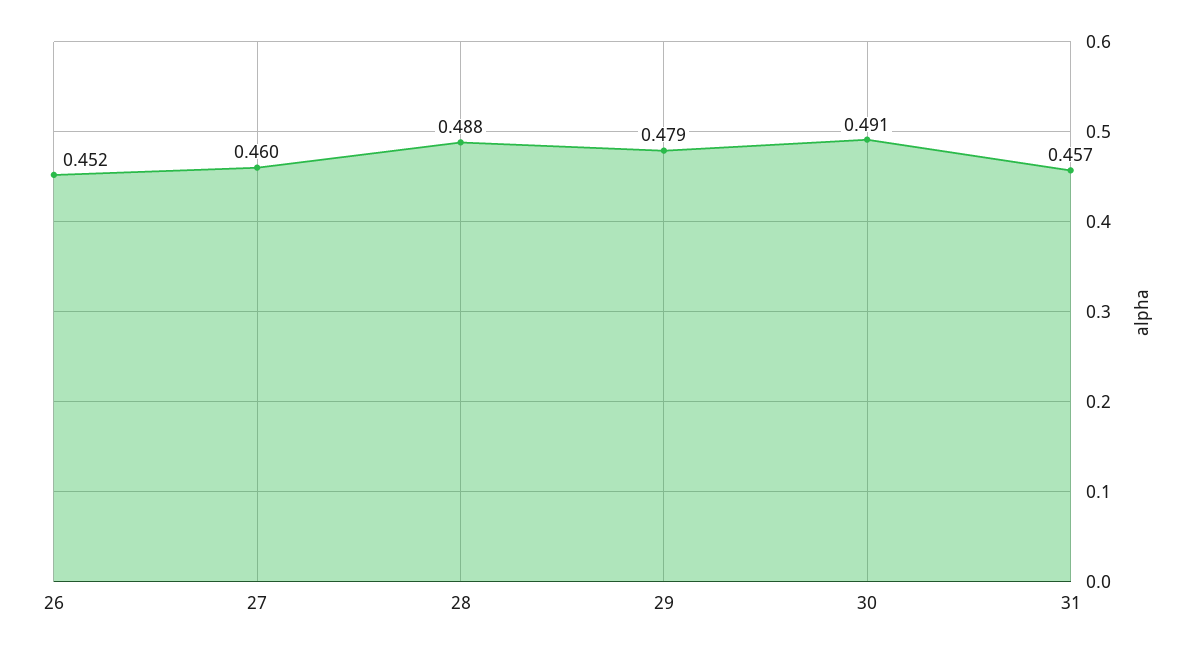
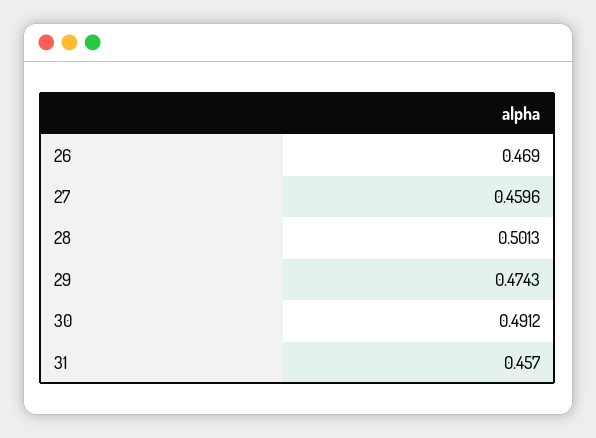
26: 0.452 -> 0.469
28: 0.488 -> 0.5013
29: 0.479 -> 0.4743

